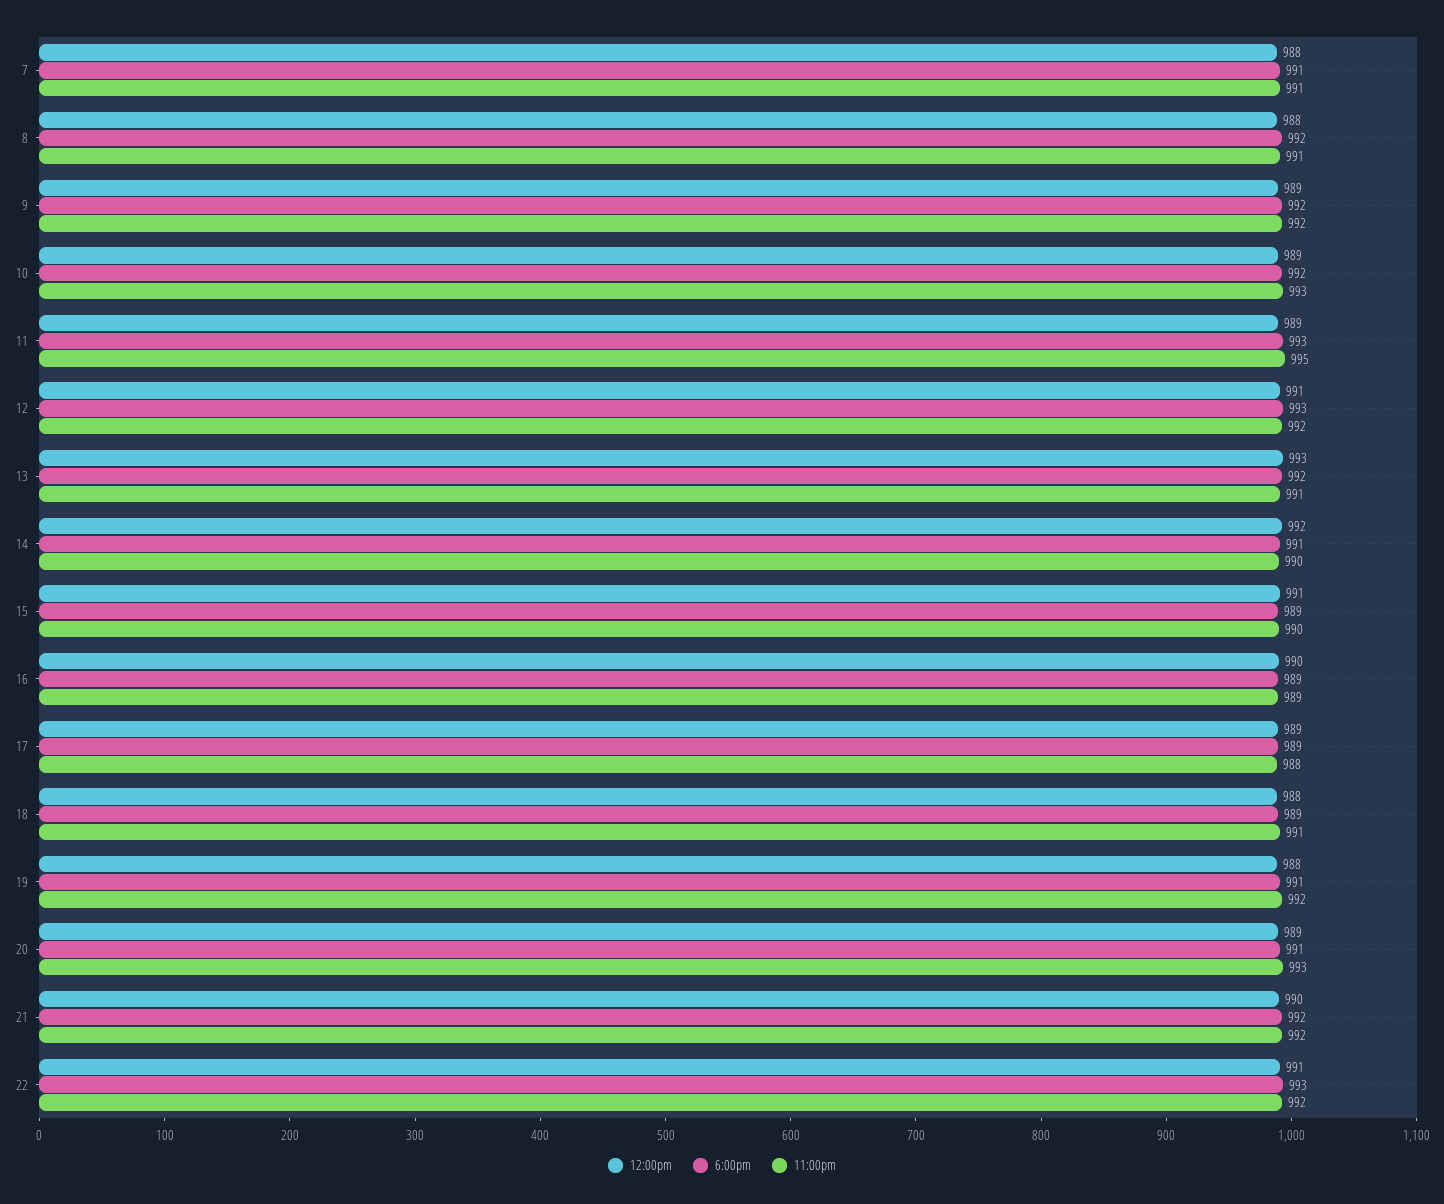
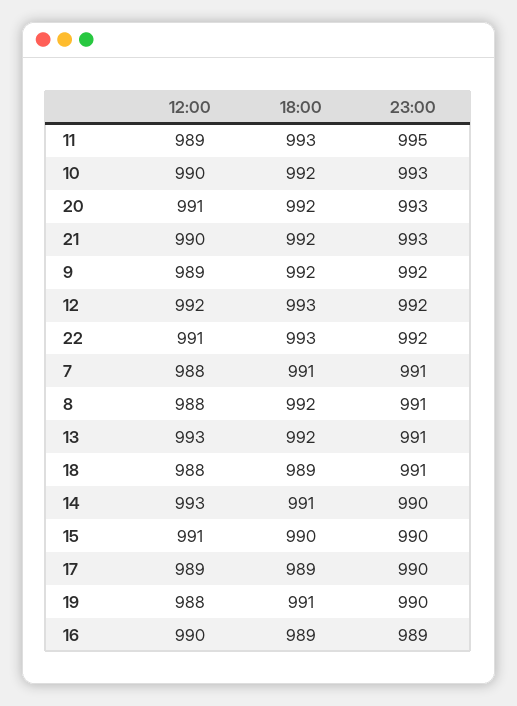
12:00pm, 10: 989 -> 990
12:00pm, 12: 991 -> 992
12:00pm, 14: 992 -> 993
6:00pm, 15: 989 -> 990
11:00pm, 17: 988 -> 990
11:00pm, 19: 992 -> 990
12:00pm, 20: 989 -> 991
6:00pm, 20: 991 -> 992
11:00pm, 21: 992 -> 993

